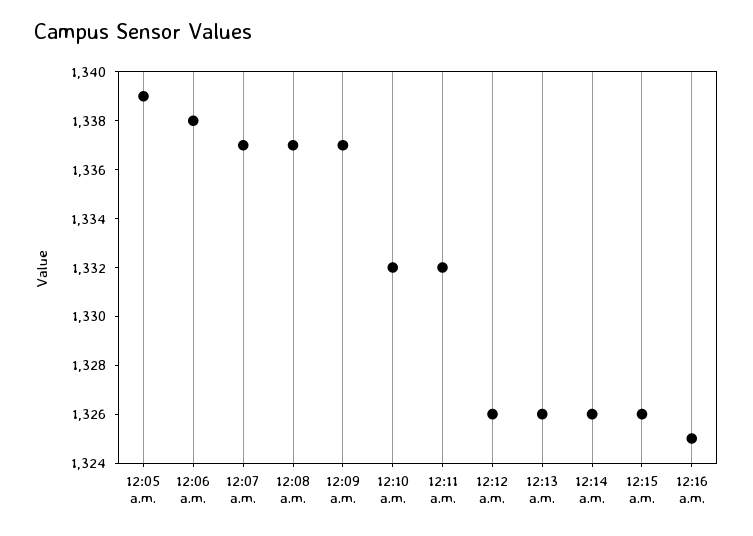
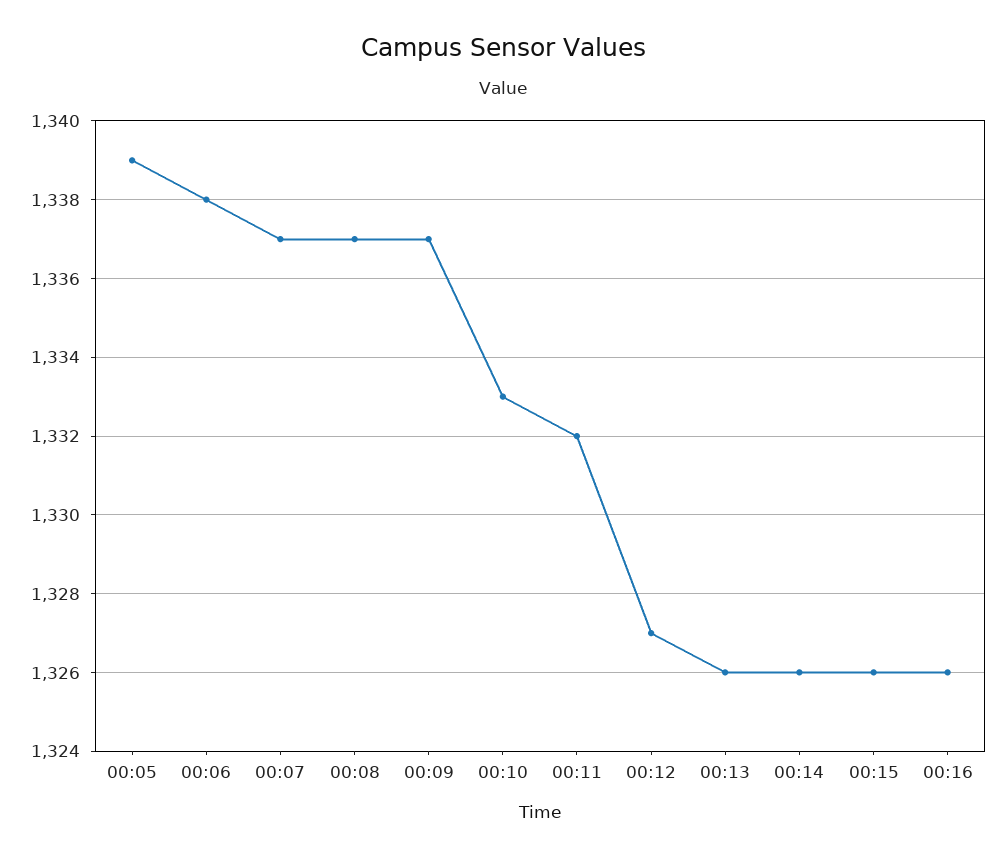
12:10 a.m.: 1332 -> 1333
12:12 a.m.: 1326 -> 1327
12:16 a.m.: 1325 -> 1326

